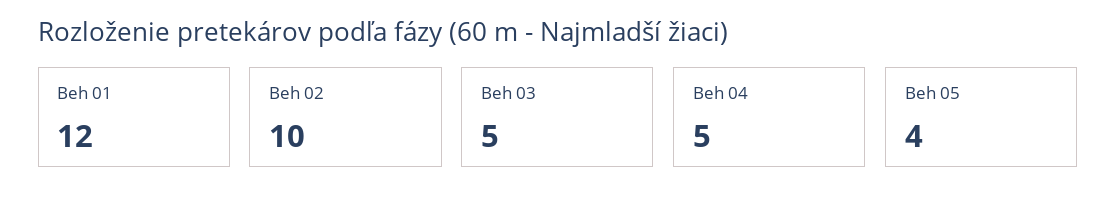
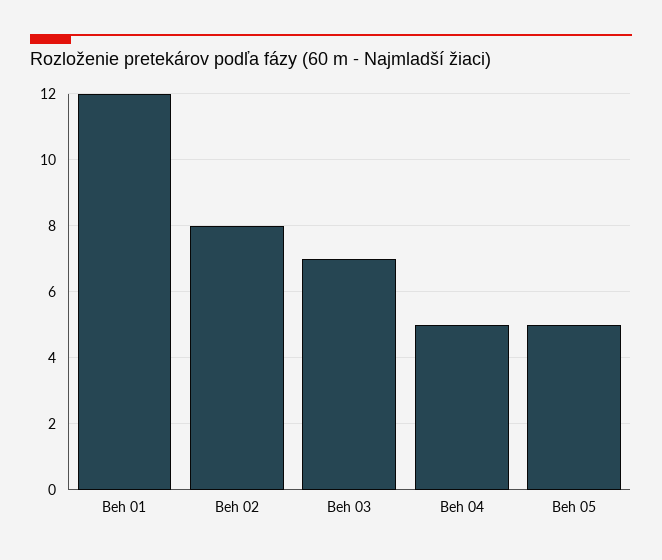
Beh 02: 10 -> 8
Beh 03: 5 -> 7
Beh 05: 4 -> 5

